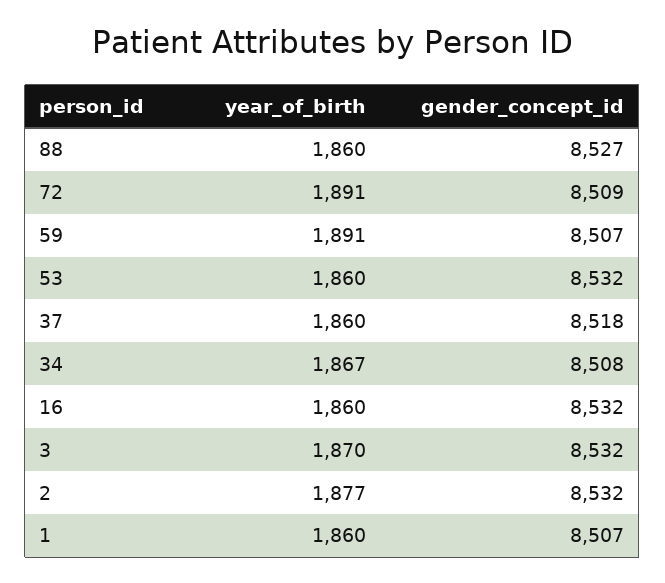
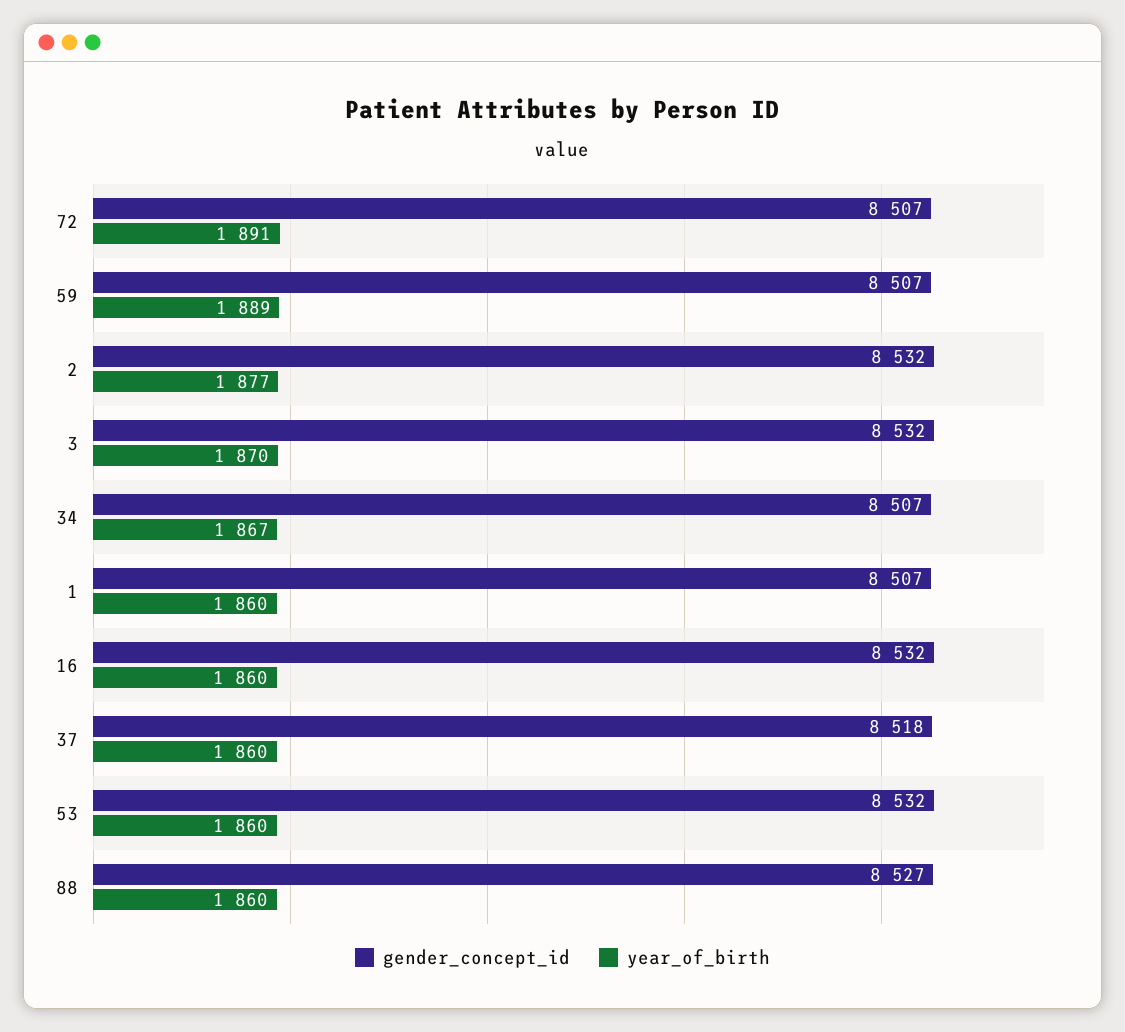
gender_concept_id, 72: 8509 -> 8507
year_of_birth, 59: 1891 -> 1889
gender_concept_id, 34: 8508 -> 8507

